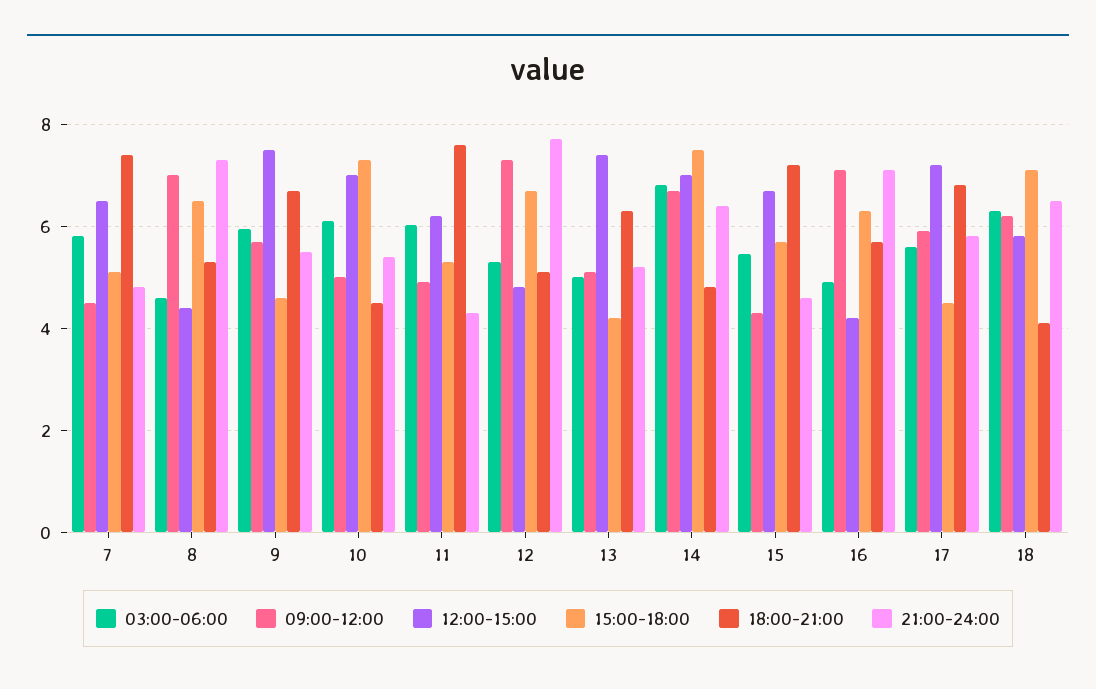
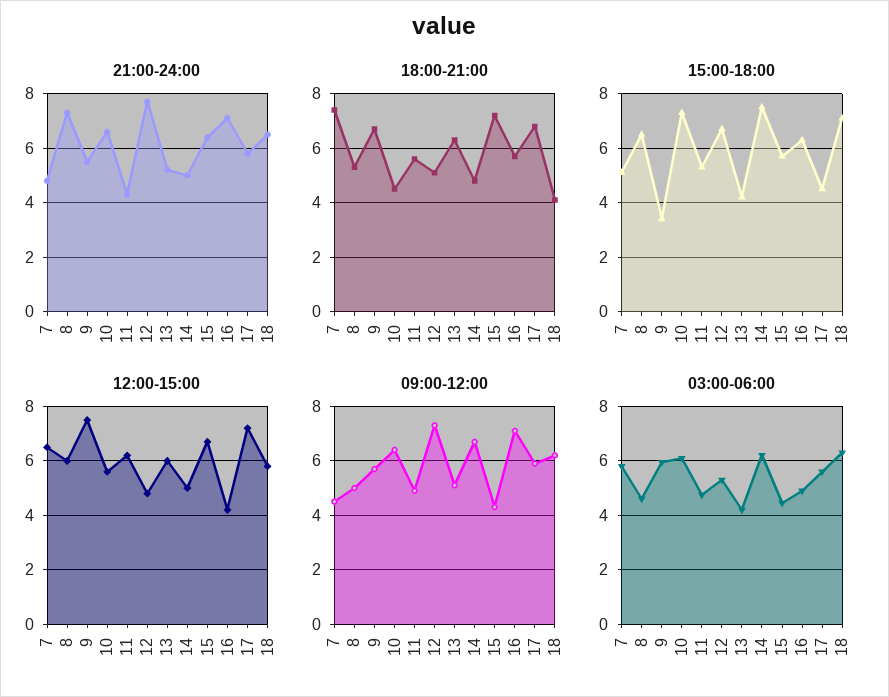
09:00-12:00, 8: 7 -> 5
12:00-15:00, 8: 4.4 -> 6
15:00-18:00, 9: 4.6 -> 3.5
09:00-12:00, 10: 5 -> 6.5
12:00-15:00, 10: 7 -> 5.5
21:00-24:00, 10: 5.4 -> 6.5
03:00-06:00, 11: 6 -> 4.75
18:00-21:00, 11: 7.6 -> 5.5
03:00-06:00, 13: 5 -> 4.25
12:00-15:00, 13: 7.4 -> 6
03:00-06:00, 14: 6.8 -> 6.25
12:00-15:00, 14: 7 -> 5
21:00-24:00, 14: 6.4 -> 5
03:00-06:00, 15: 5.4 -> 4.5
21:00-24:00, 15: 4.6 -> 6.5

